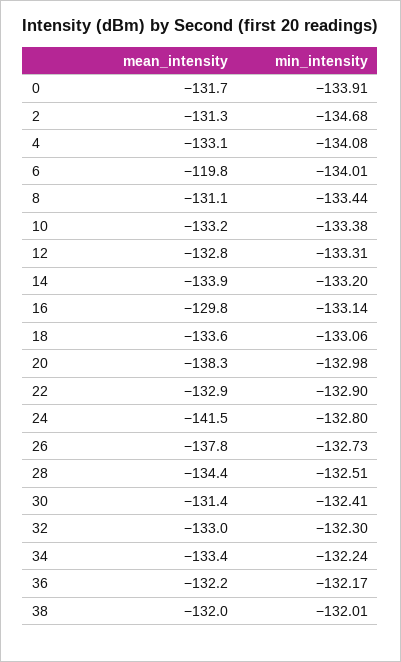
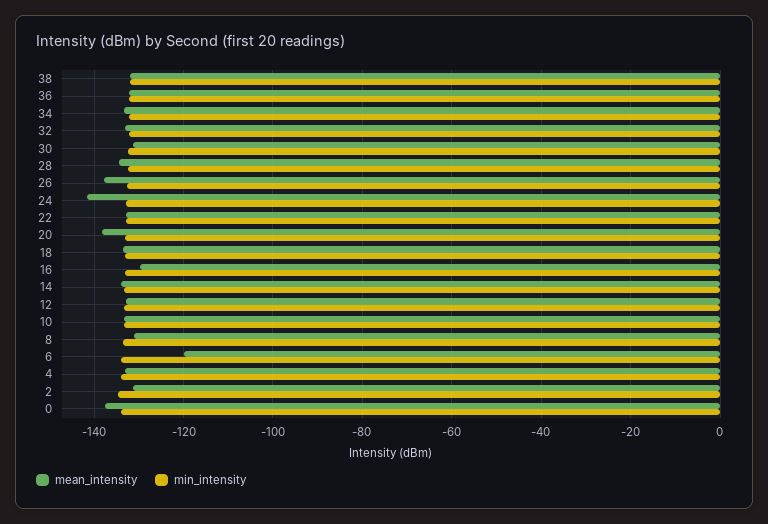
mean_intensity, 0: -131.7 -> -138

